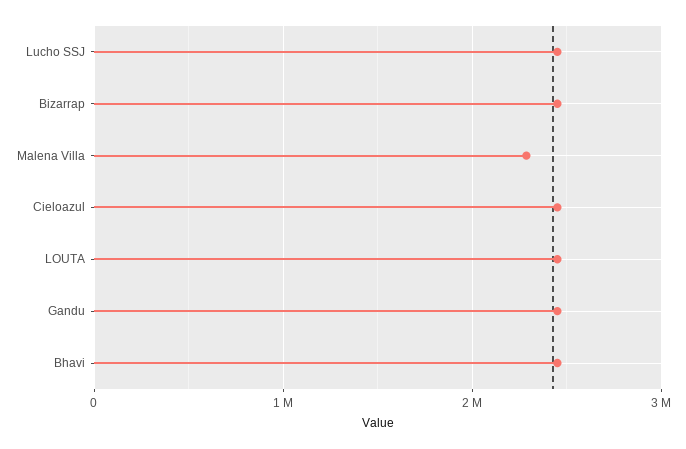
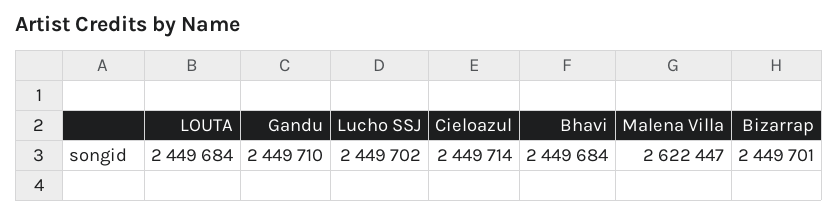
Malena Villa: 2300000 -> 2622447

